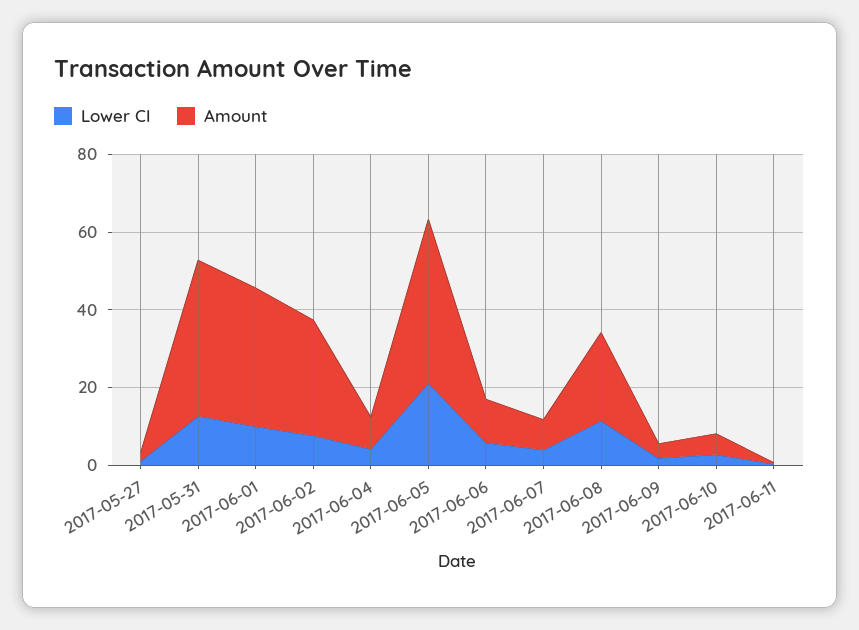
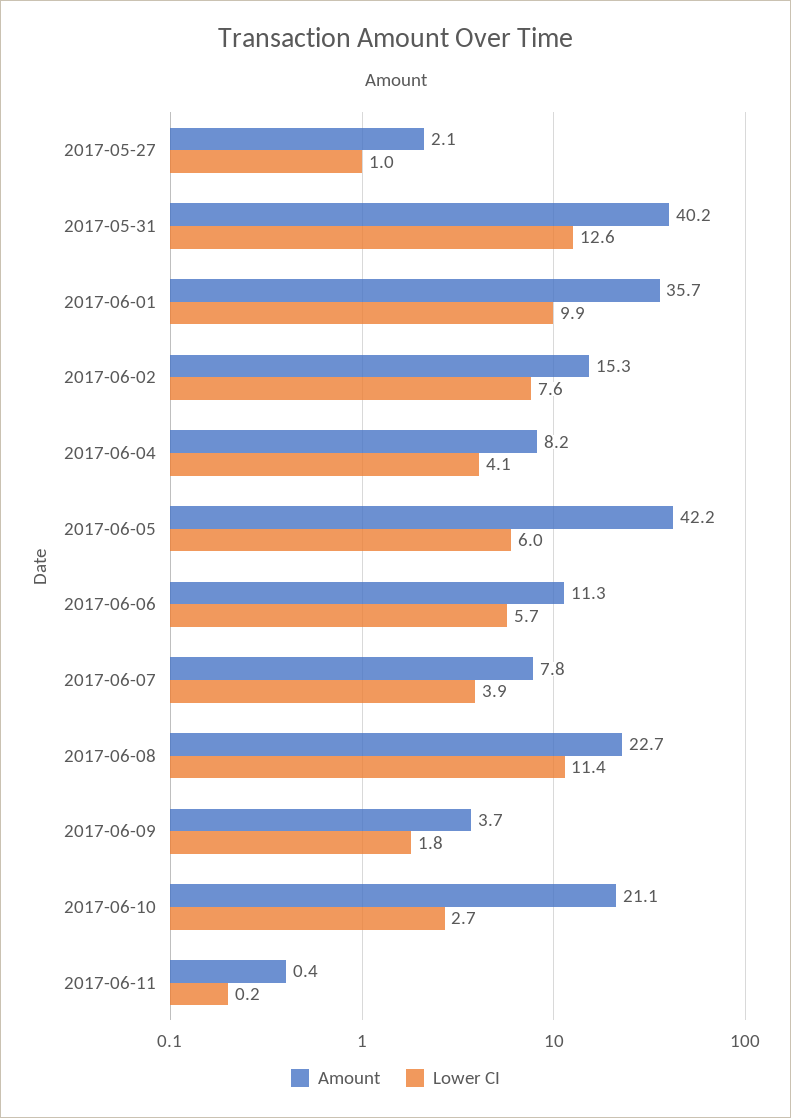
Amount, 2017-06-02: 30 -> 15.3
Lower CI, 2017-06-05: 20 -> 6
Amount, 2017-06-10: 5 -> 21.1

